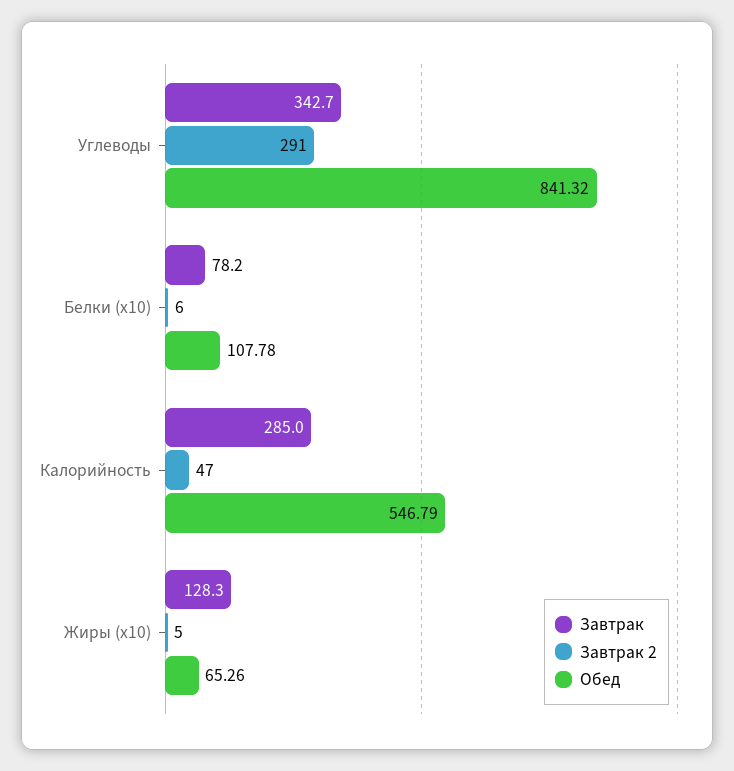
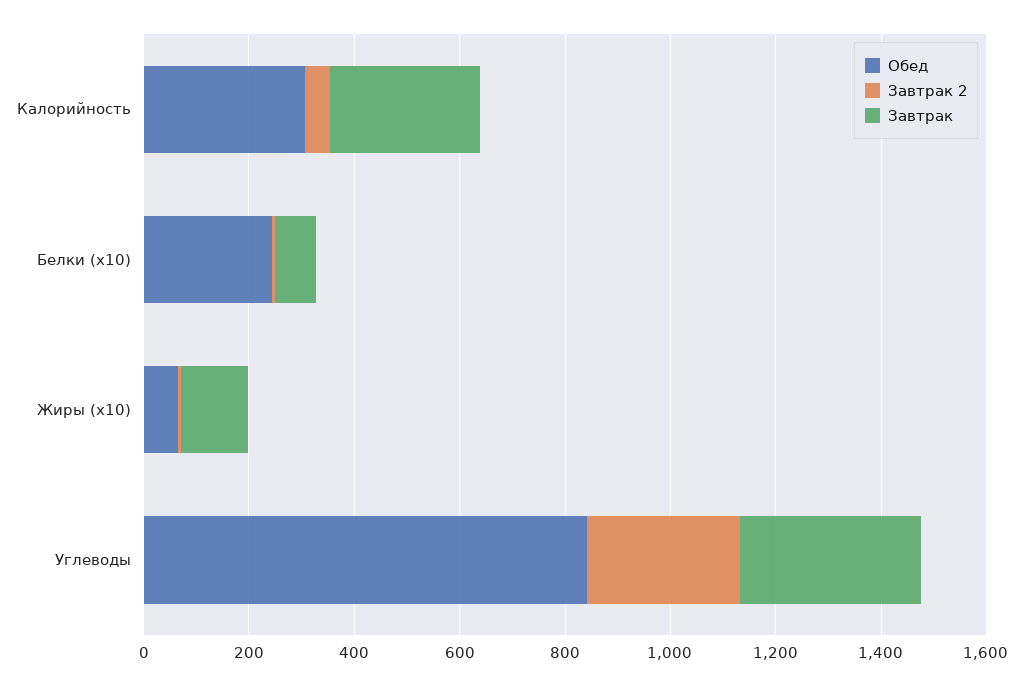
Обед, Белки (x10): 107.78 -> 250
Обед, Калорийность: 546.79 -> 300

